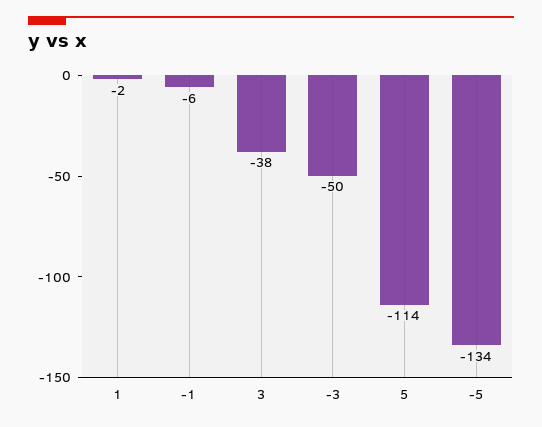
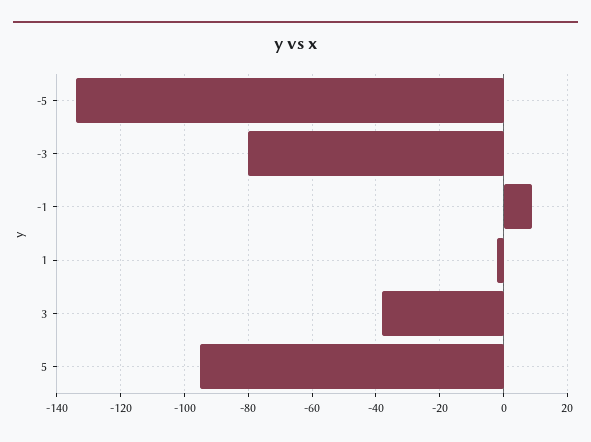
-1: -6 -> 10
-3: -50 -> -80
5: -114 -> -95

